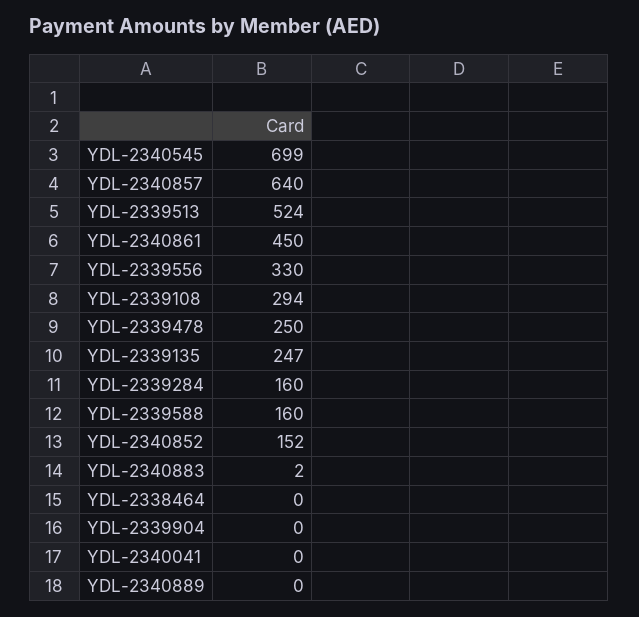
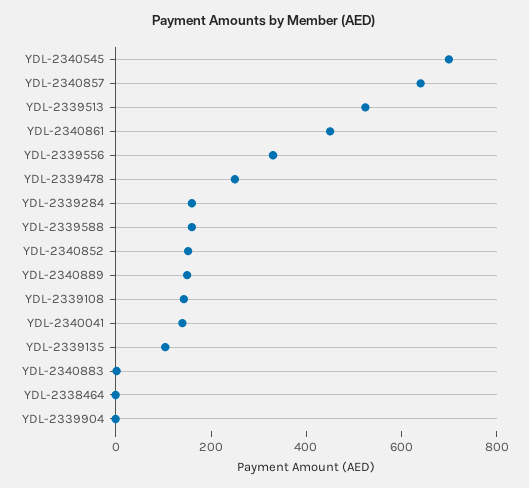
YDL-2339108: 294 -> 150
YDL-2339135: 247 -> 100
YDL-2340041: 0 -> 150
YDL-2340889: 0 -> 150

